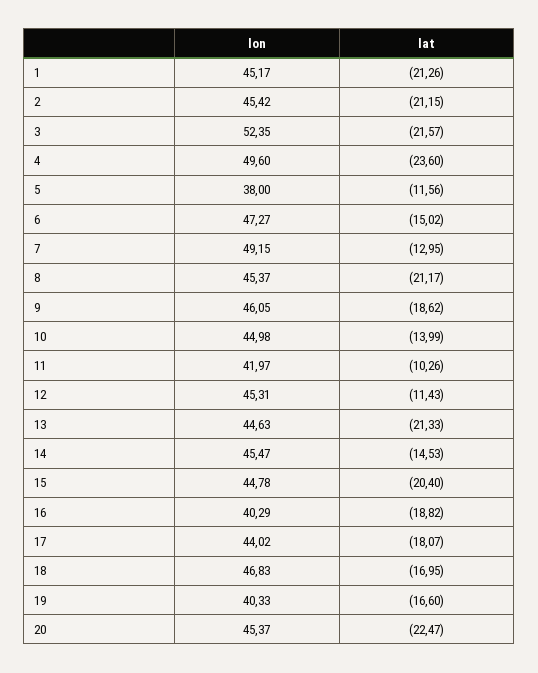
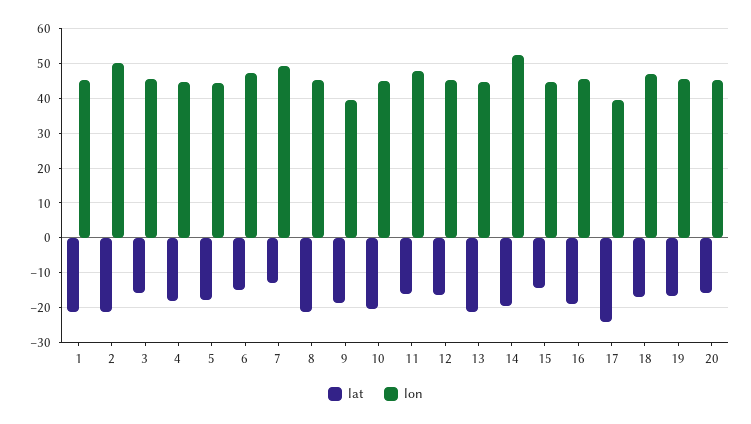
lon, 2: 45.42 -> 50
lon, 3: 52.35 -> 46
lat, 3: -21.57 -> -16
lon, 4: 49.6 -> 44
lat, 4: -23.6 -> -18
lon, 5: 38 -> 44
lat, 5: -11.56 -> -18
lon, 9: 46.05 -> 40
lat, 10: -13.99 -> -20
lon, 11: 41.97 -> 48
lat, 11: -10.26 -> -16
lat, 12: -11.43 -> -16
lon, 14: 45.47 -> 52
lat, 14: -14.53 -> -20
lat, 15: -20.4 -> -14
lon, 16: 40.29 -> 46
lon, 17: 44.02 -> 40
lat, 17: -18.07 -> -24
lon, 19: 40.33 -> 46
lat, 20: -22.47 -> -16

